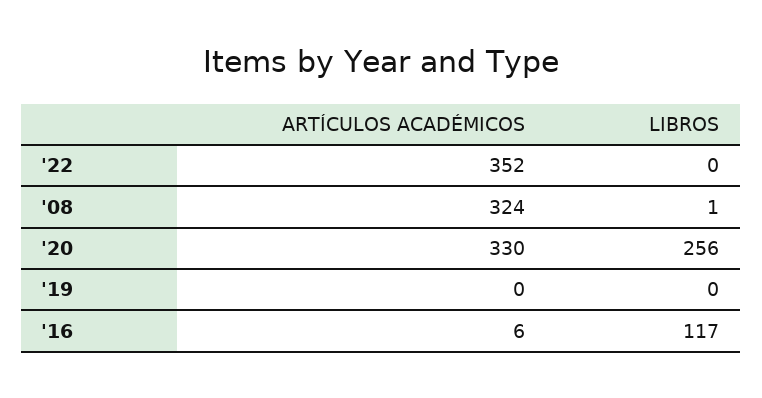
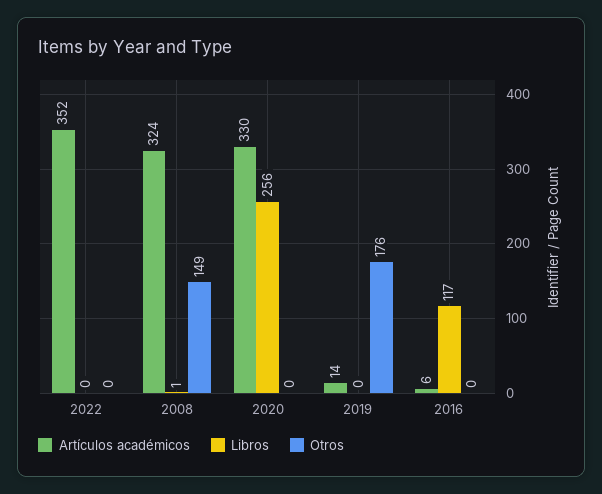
ARTÍCULOS ACADÉMICOS, '19: 0 -> 14
Otros, '22: none -> 0
Otros, '08: none -> 149
Otros, '20: none -> 0
Otros, '19: none -> 176
Otros, '16: none -> 0

